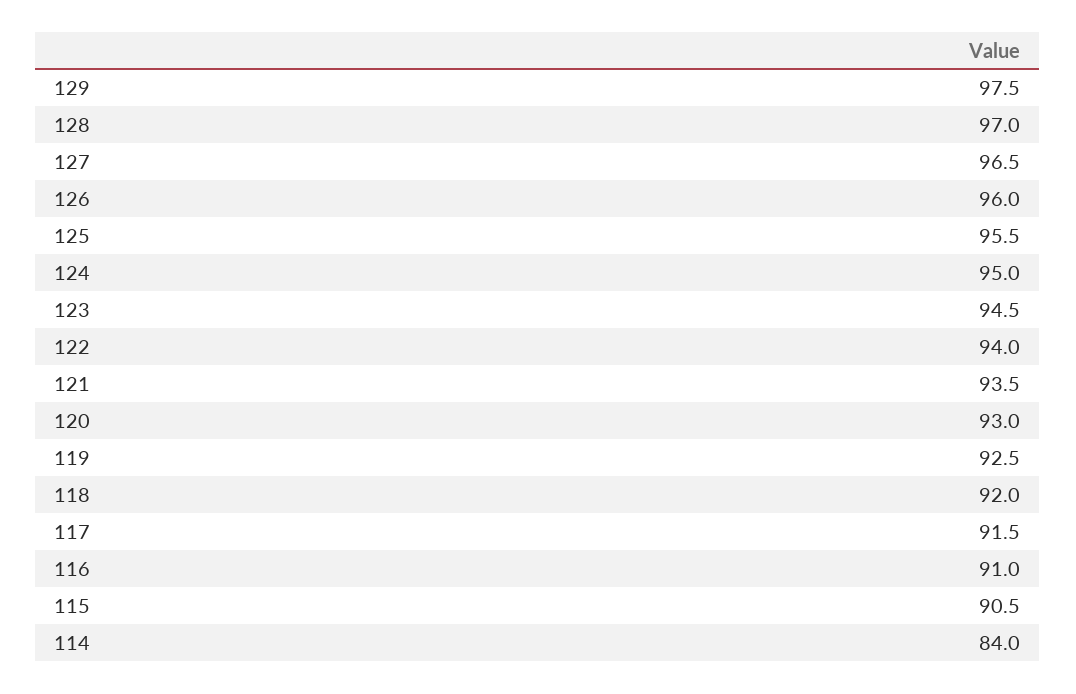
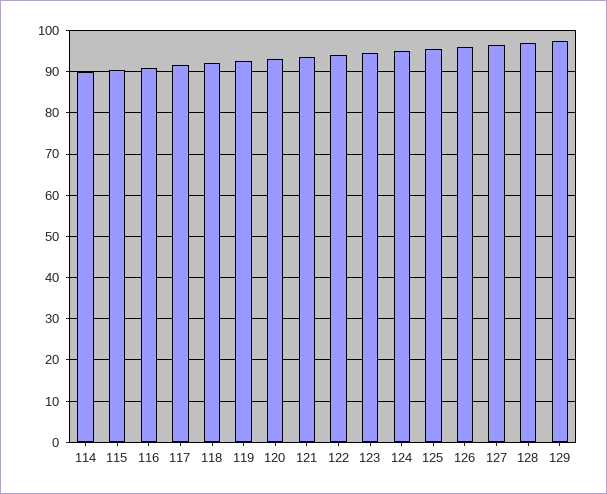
114: 84 -> 90

